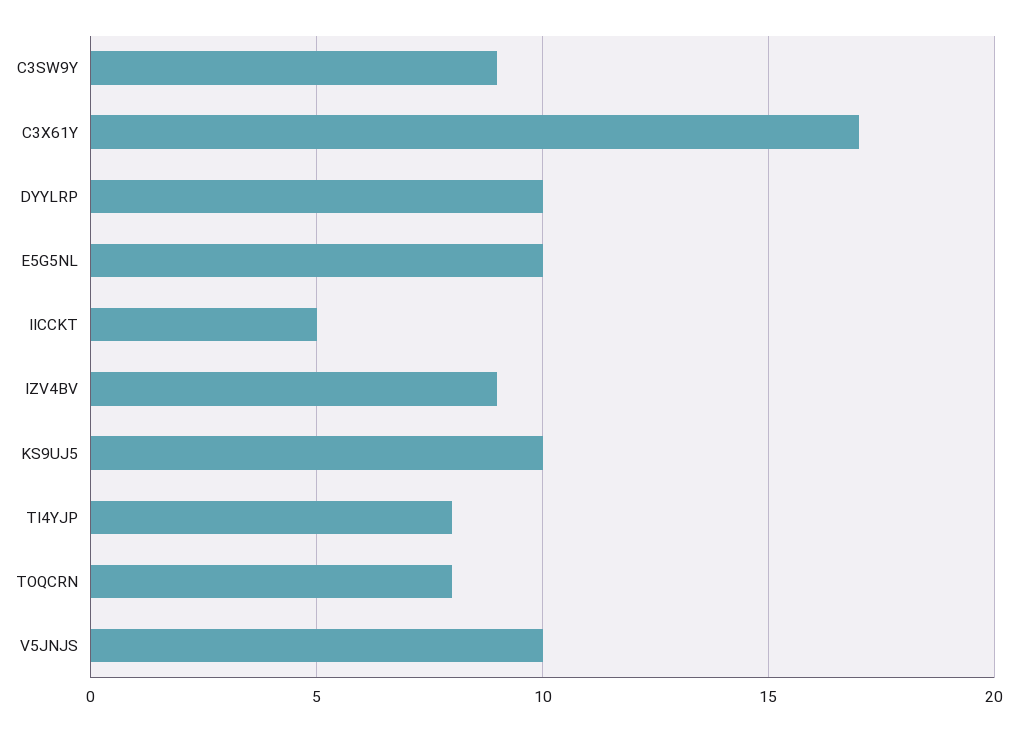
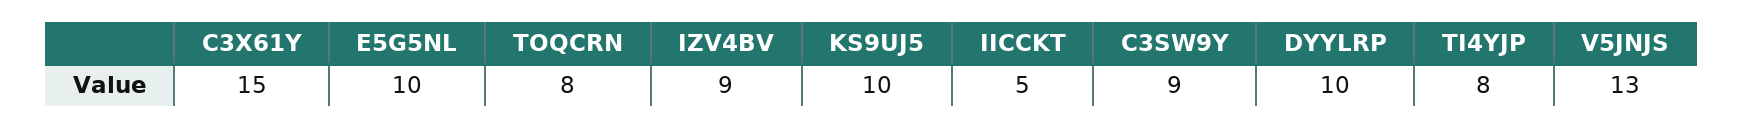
C3X61Y: 17 -> 15
V5JNJS: 10 -> 13

